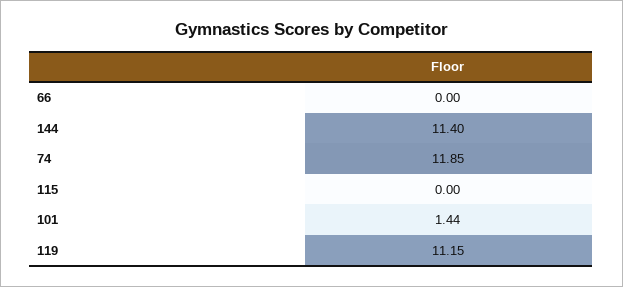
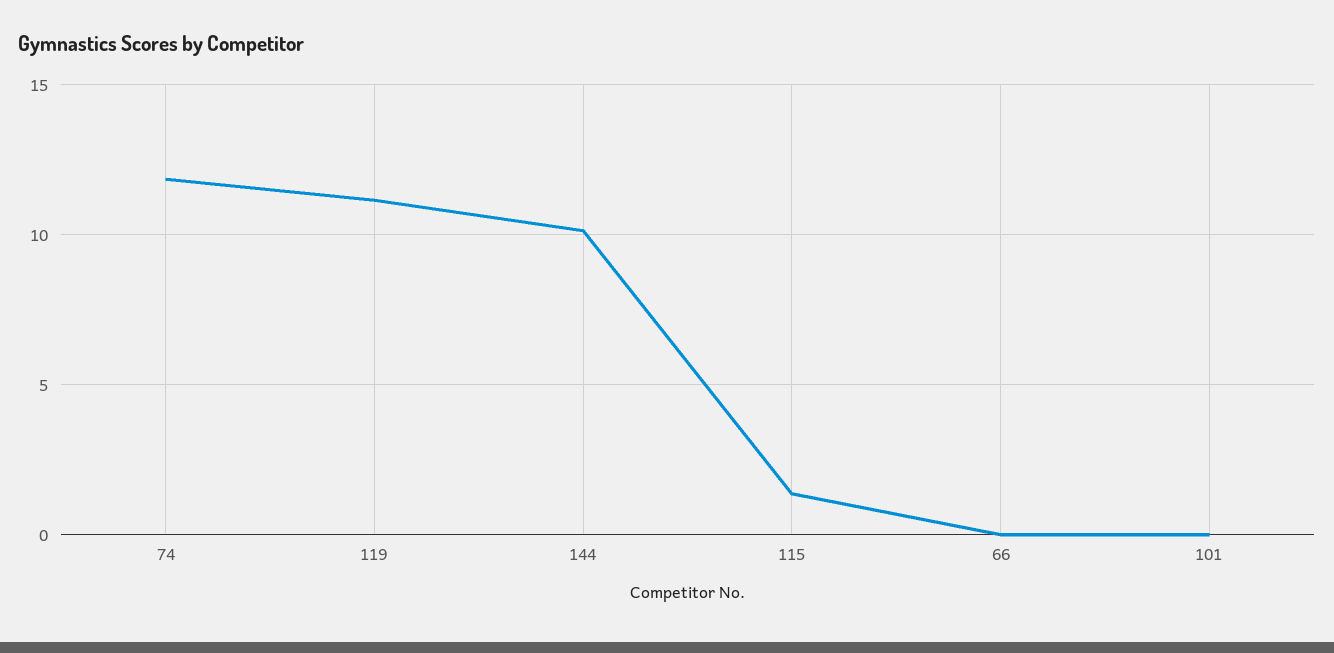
144: 11.4 -> 10
115: 0 -> 1.5
101: 1.44 -> 0

